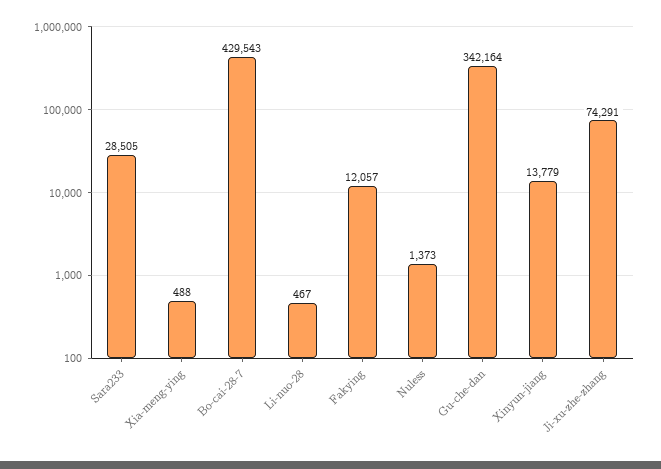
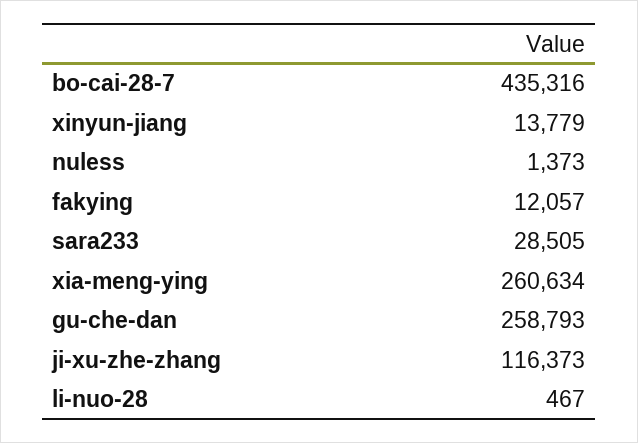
Xia-meng-ying: 488 -> 260634
Bo-cai-28-7: 429543 -> 435316
Gu-che-dan: 342164 -> 258793
Ji-xu-zhe-zhang: 74291 -> 116373

